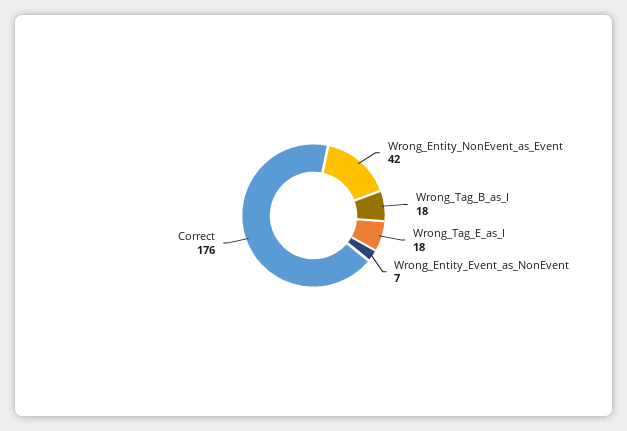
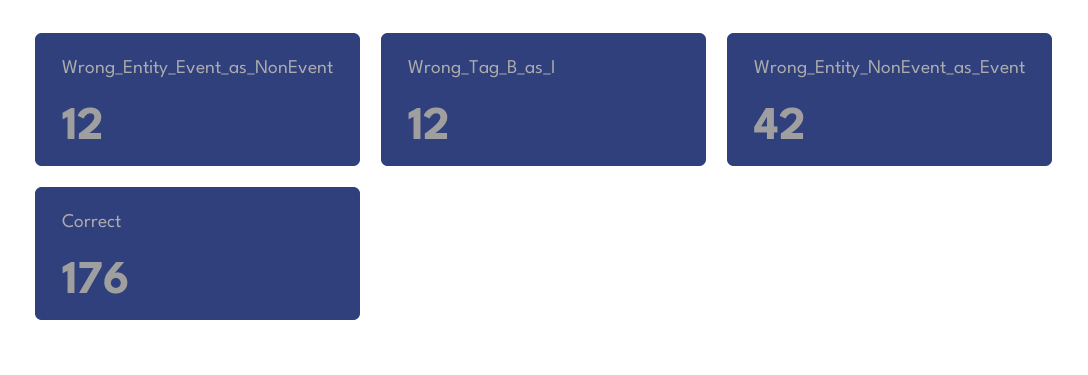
Wrong_Tag_B_as_I: 18 -> 12
Wrong_Tag_E_as_I: 18 -> none
Wrong_Entity_Event_as_NonEvent: 7 -> 12

